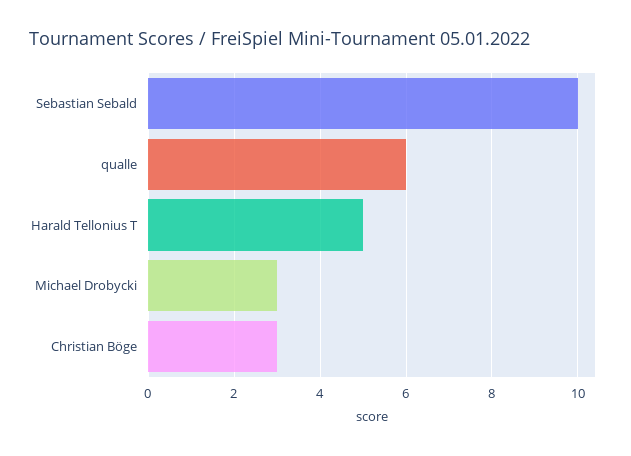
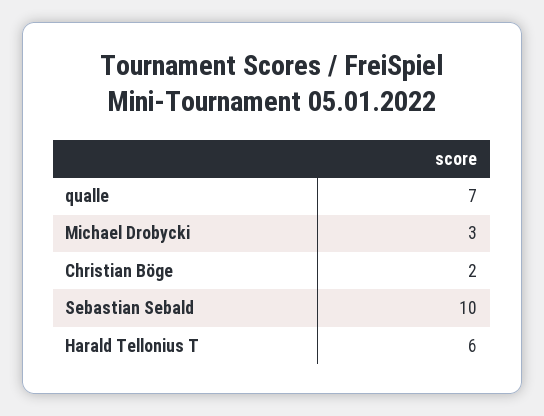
qualle: 6 -> 7
Harald Tellonius T: 5 -> 6
Christian Böge: 3 -> 2

